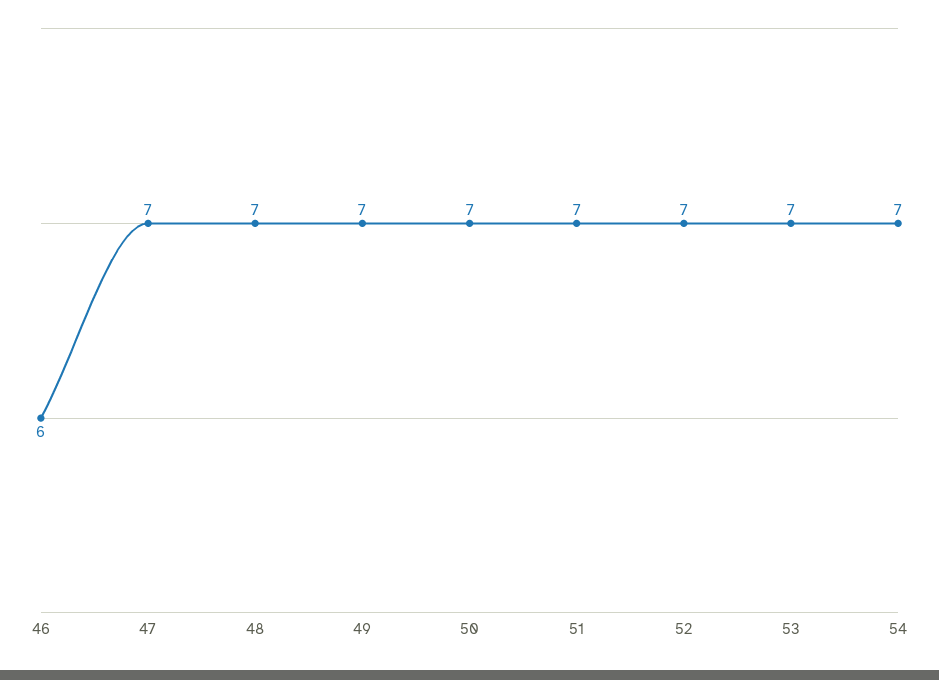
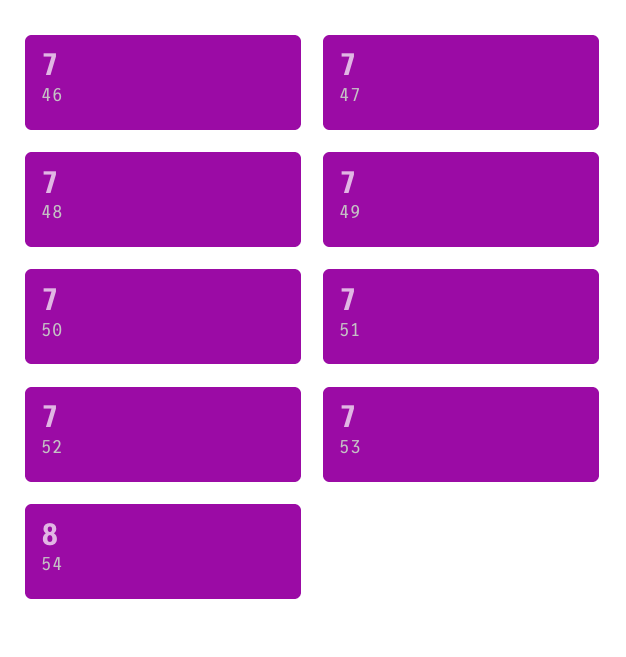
46: 6 -> 7
54: 7 -> 8

